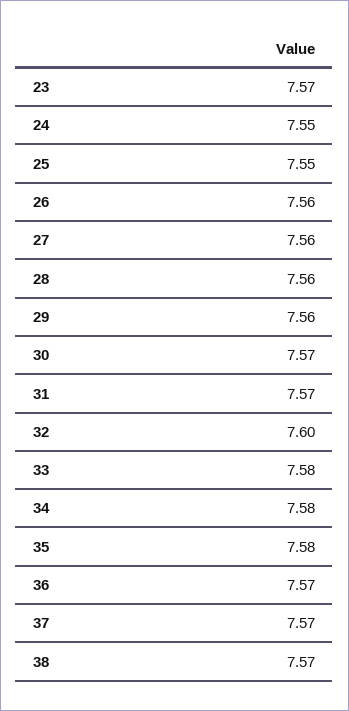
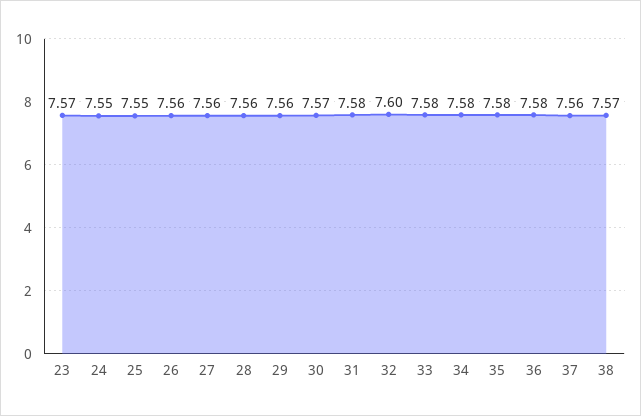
31: 7.57 -> 7.58
36: 7.57 -> 7.58
37: 7.57 -> 7.56

